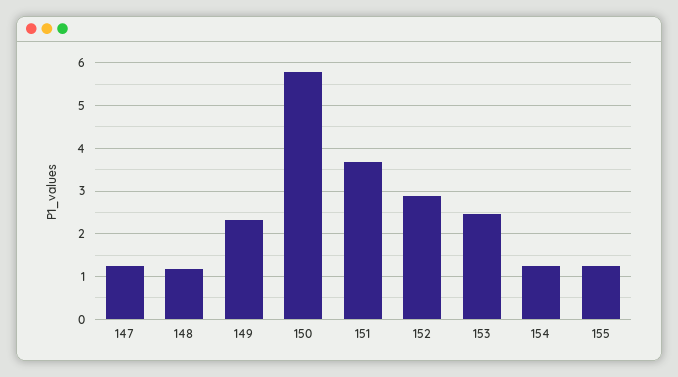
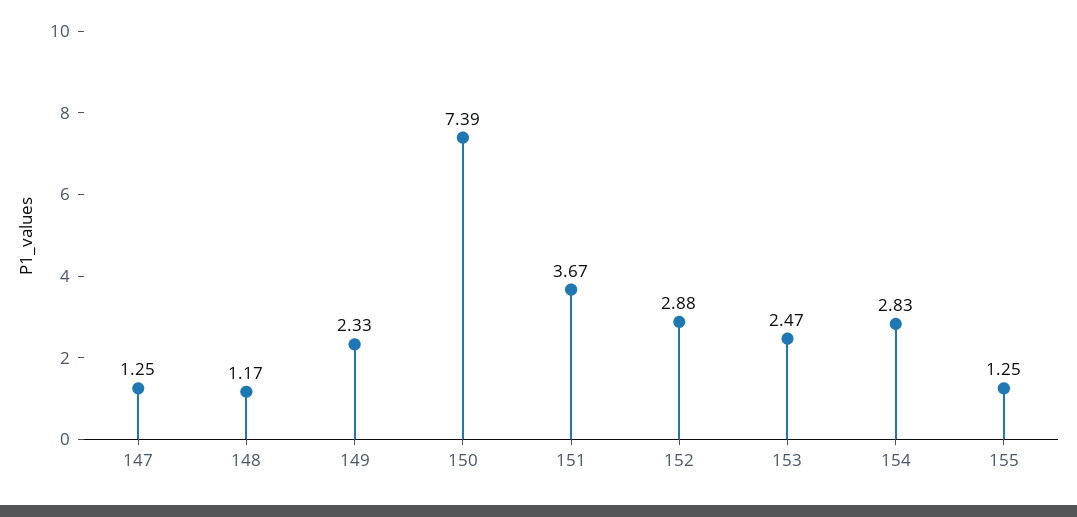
150: 5.8 -> 7.39
154: 1.2 -> 2.83

